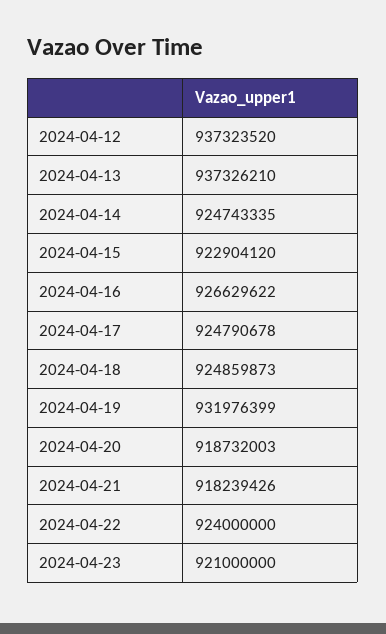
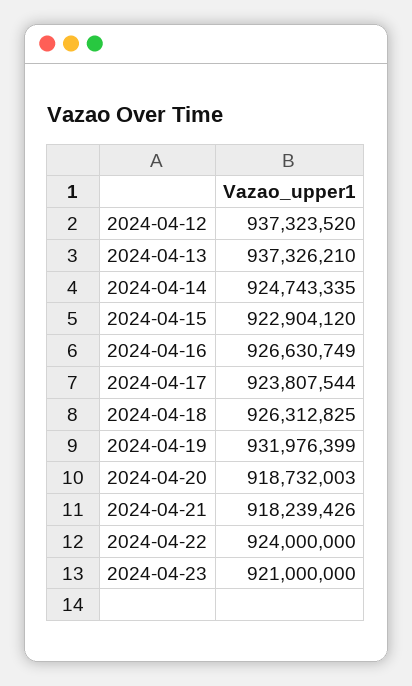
2024-04-16: 926629622 -> 926630749
2024-04-17: 924790678 -> 923807544
2024-04-18: 924859873 -> 926312825

